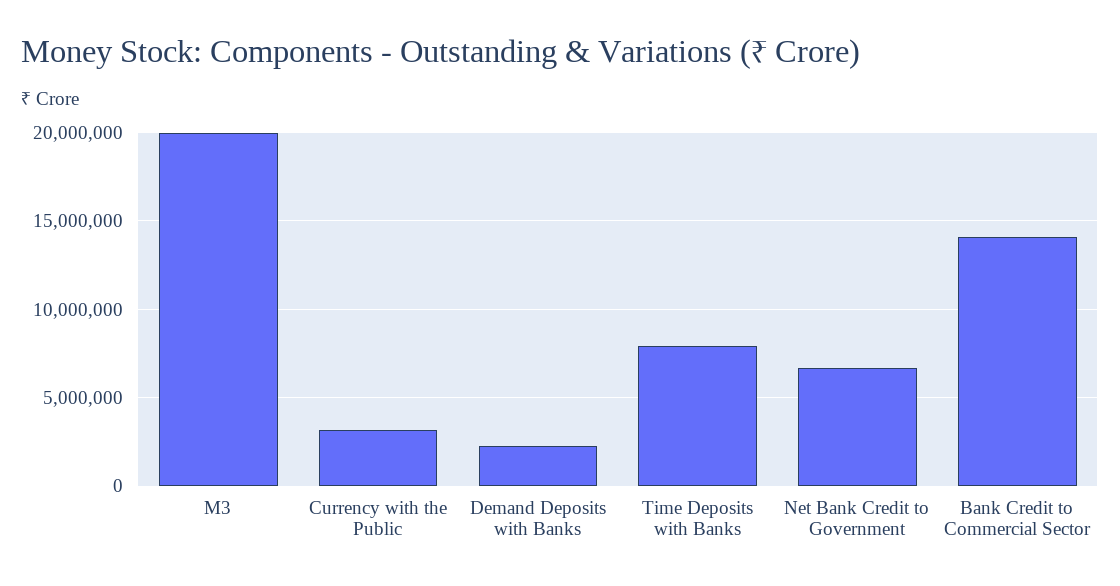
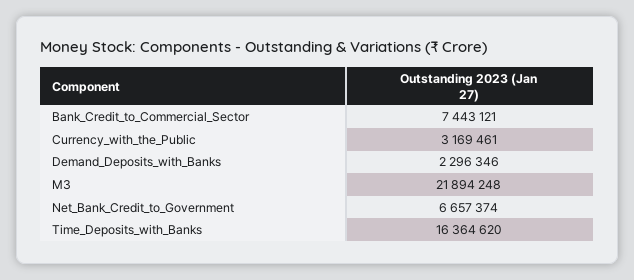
M3: 20000000 -> 21894248
Time Deposits with Banks: 8000000 -> 16364620
Bank Credit to Commercial Sector: 14000000 -> 7443121

